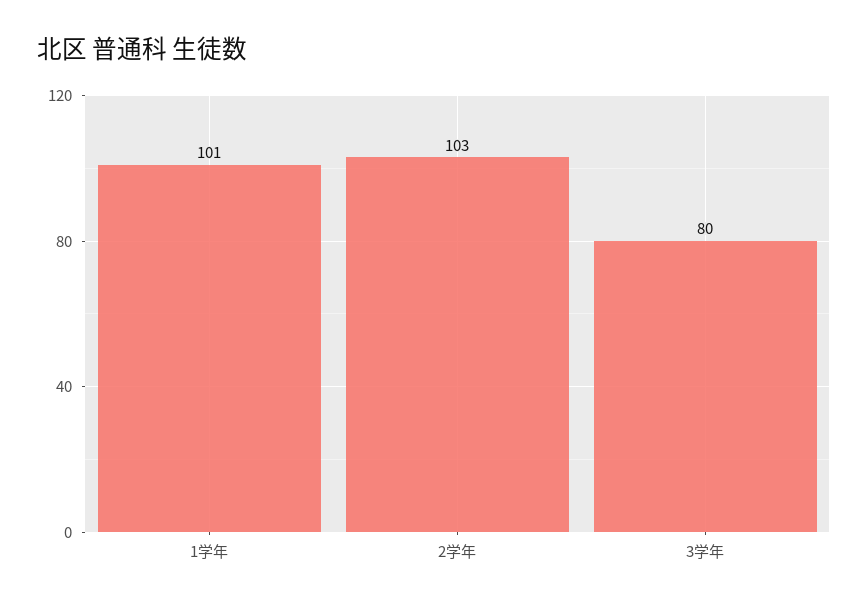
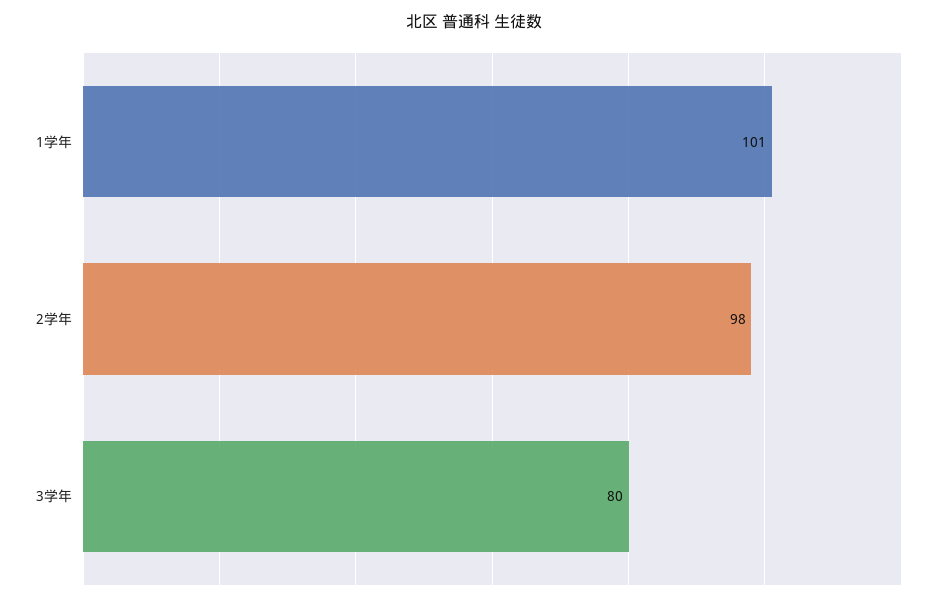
2学年: 103 -> 98

